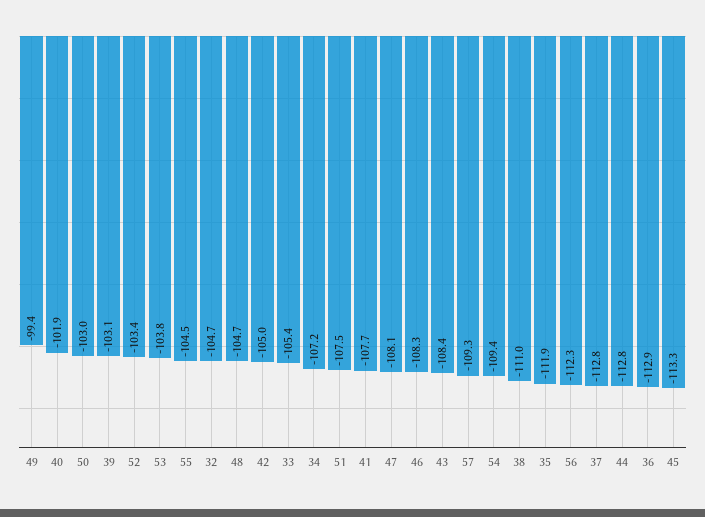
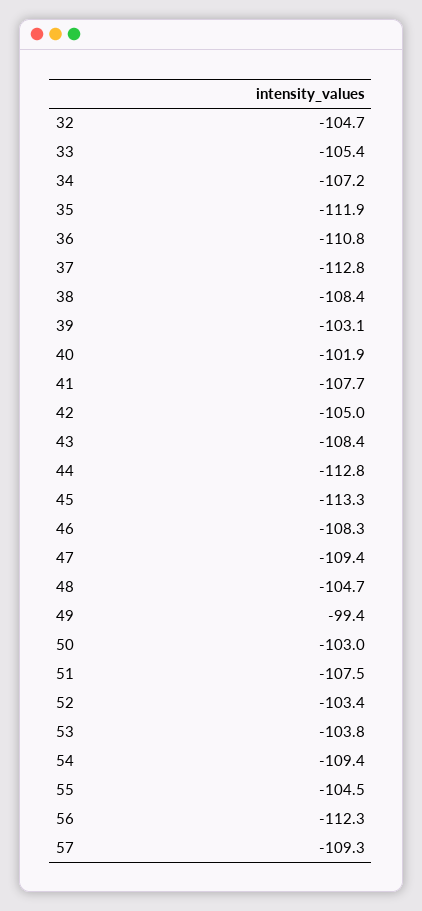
47: -108.1 -> -109.4
38: -111 -> -108.4
36: -112.9 -> -110.8

